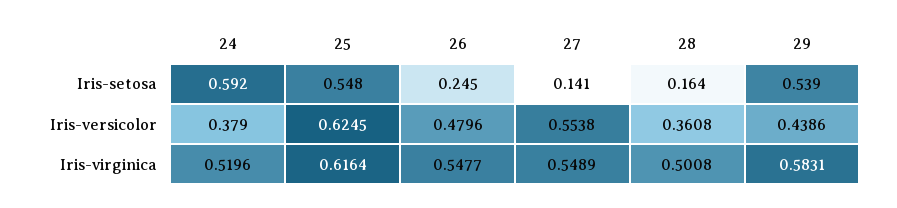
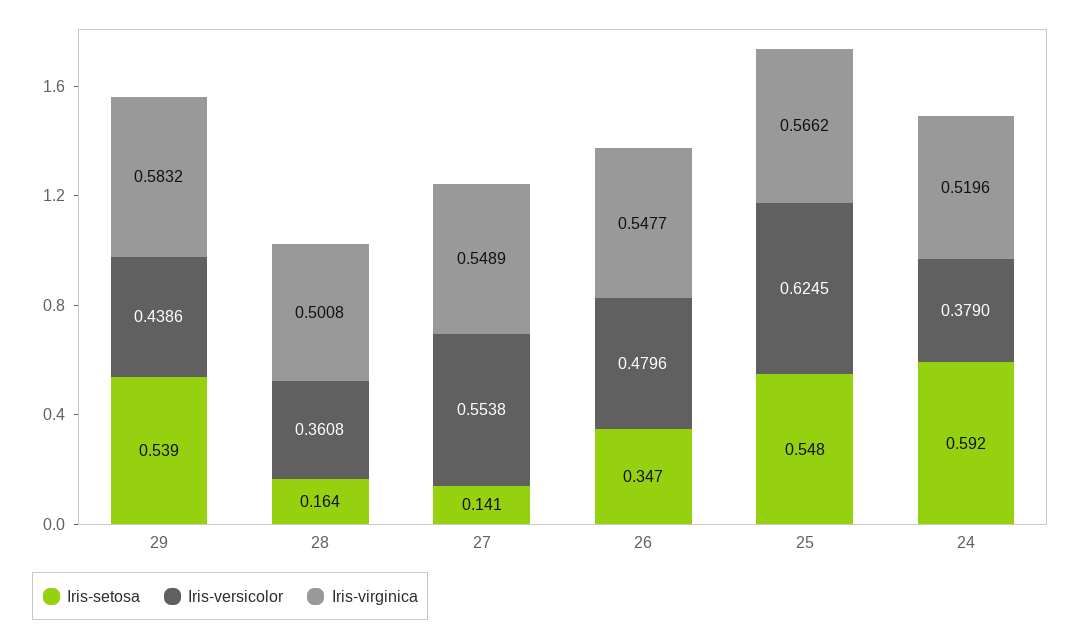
Iris-setosa, 26: 0.245 -> 0.347
Iris-virginica, 25: 0.6164 -> 0.5662
Iris-virginica, 29: 0.5831 -> 0.5832

